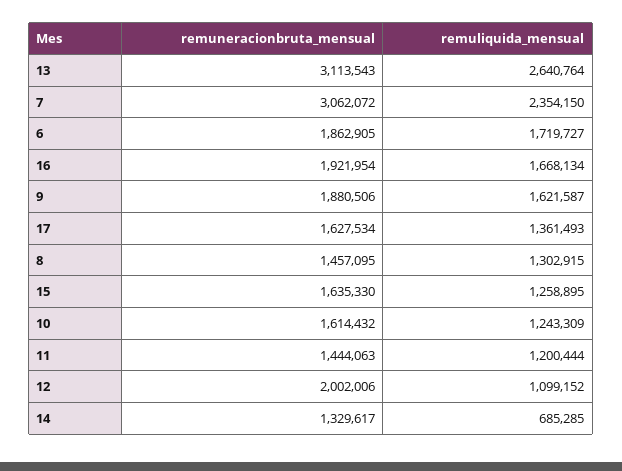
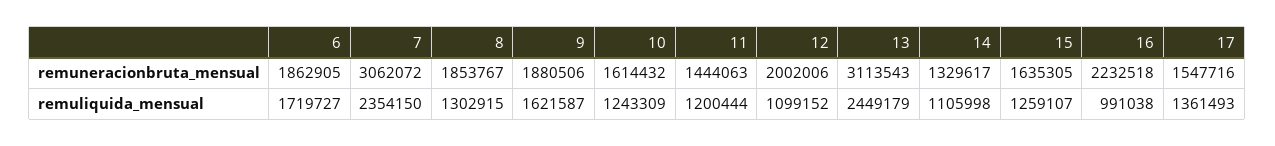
remuliquida_mensual, 13: 2640764 -> 2449179
remuneracionbruta_mensual, 16: 1921954 -> 2232518
remuliquida_mensual, 16: 1668134 -> 991038
remuneracionbruta_mensual, 17: 1627534 -> 1547716
remuneracionbruta_mensual, 8: 1457095 -> 1853767
remuneracionbruta_mensual, 15: 1635330 -> 1635305
remuliquida_mensual, 15: 1258895 -> 1259107
remuliquida_mensual, 14: 685285 -> 1105998

